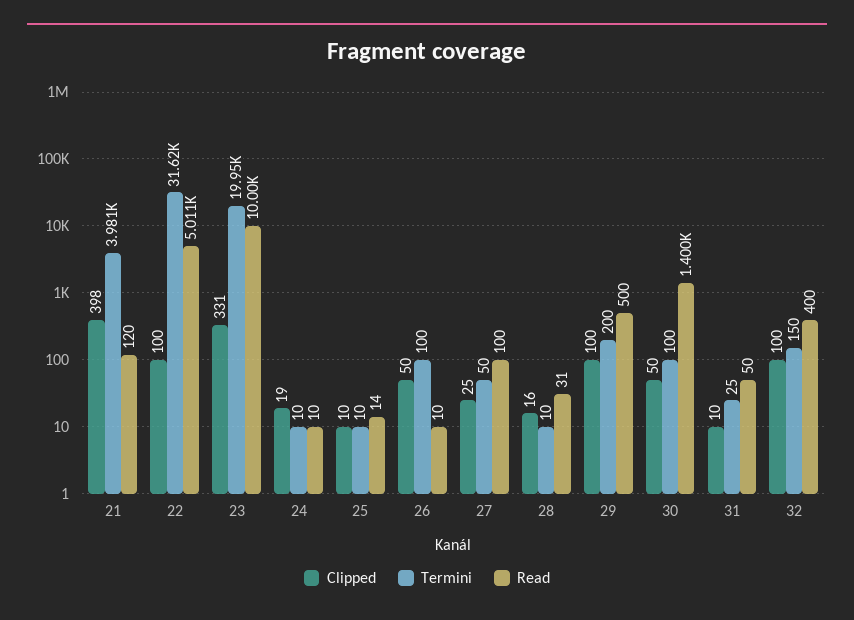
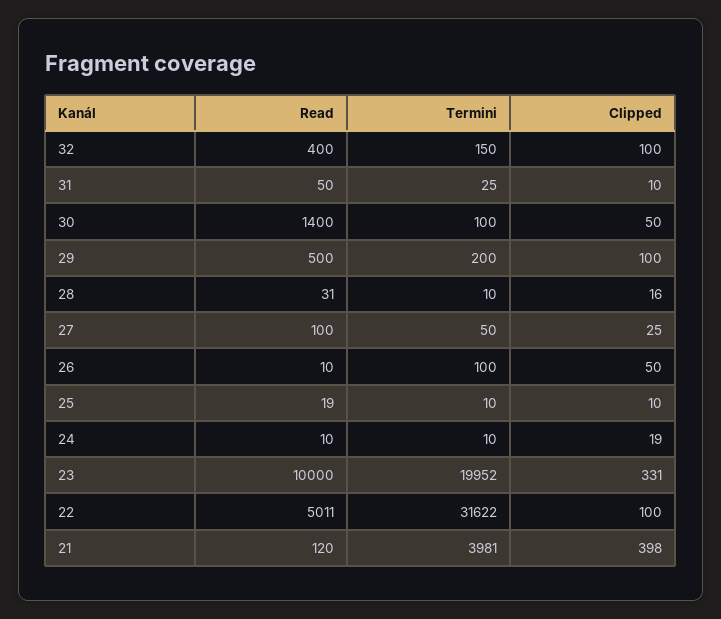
Read, 25: 14 -> 19

